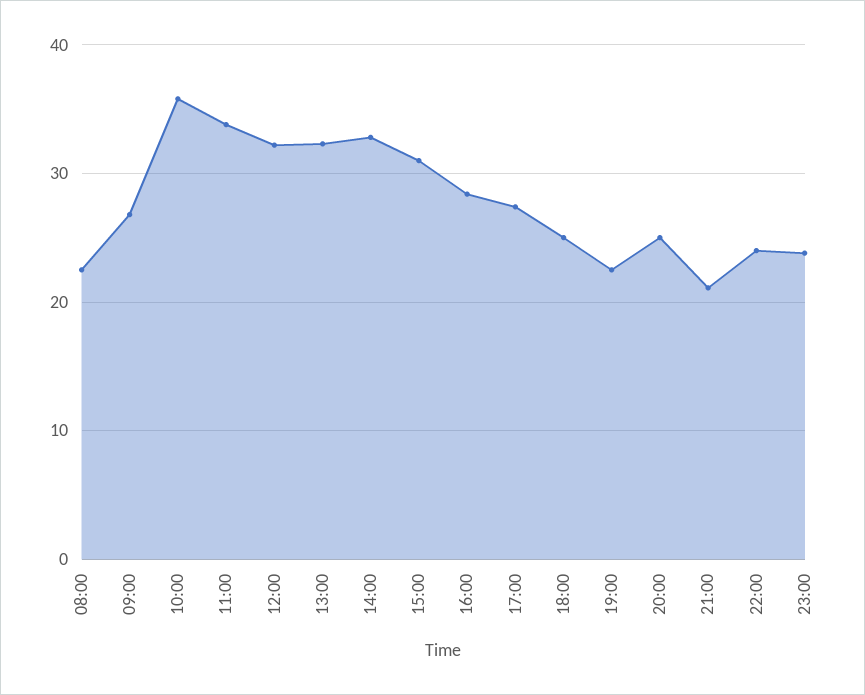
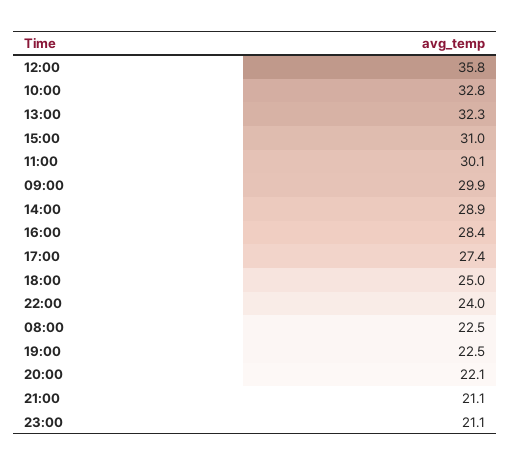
09:00: 27 -> 29.9
10:00: 36 -> 32.8
11:00: 34 -> 30.1
12:00: 32 -> 35.8
14:00: 33 -> 28.9
20:00: 25 -> 22.1
23:00: 24 -> 21.1

